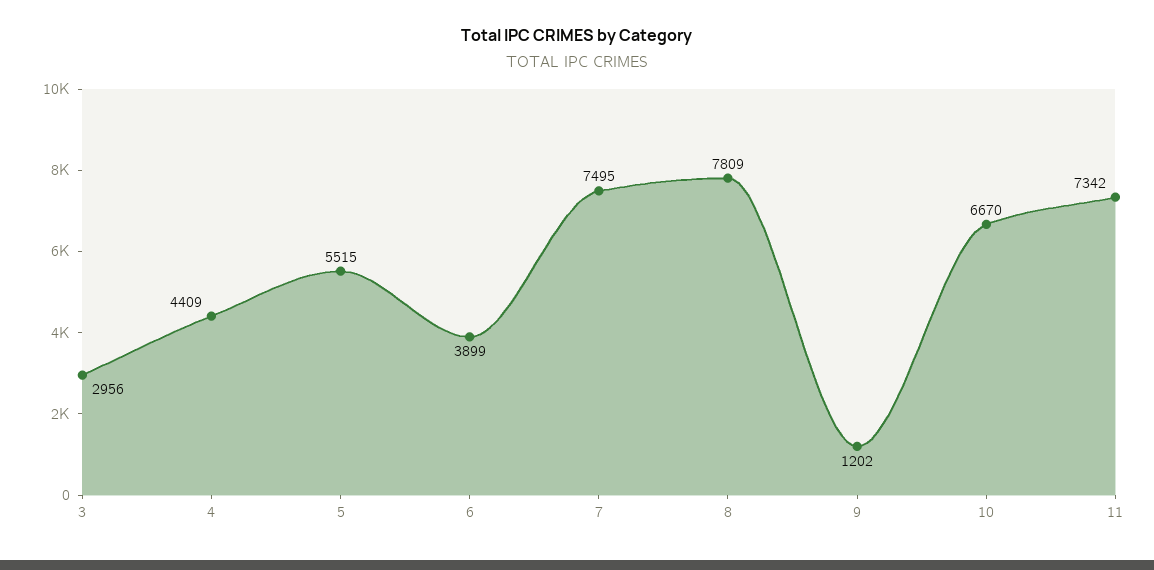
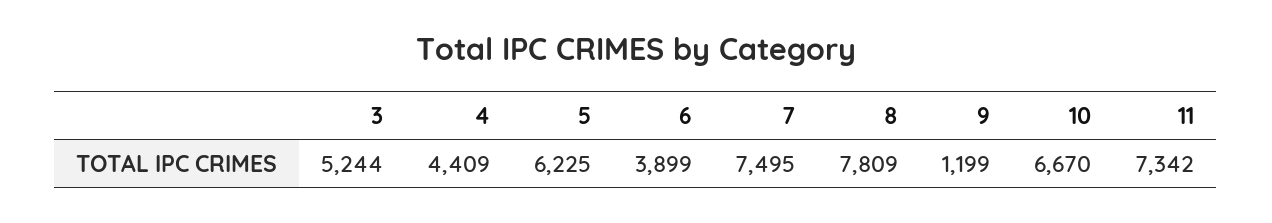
3: 2956 -> 5244
5: 5515 -> 6225
9: 1202 -> 1199

